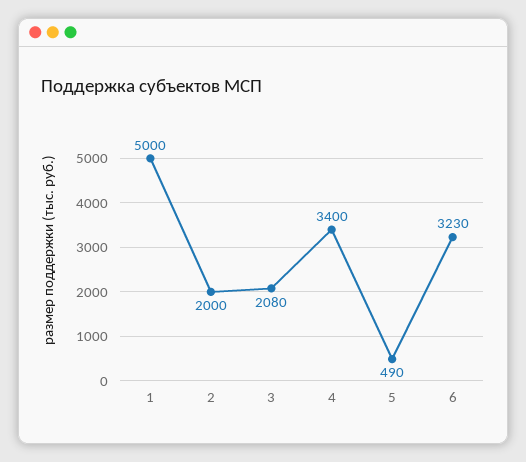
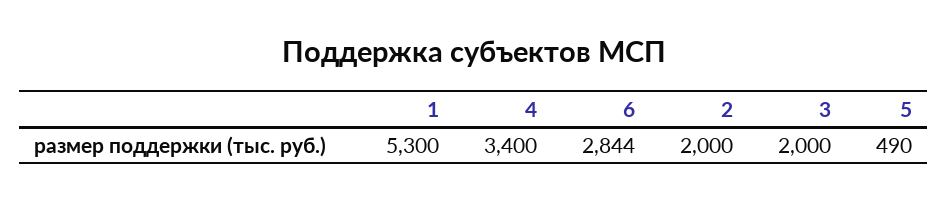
1: 5000 -> 5300
3: 2080 -> 2000
6: 3230 -> 2844

